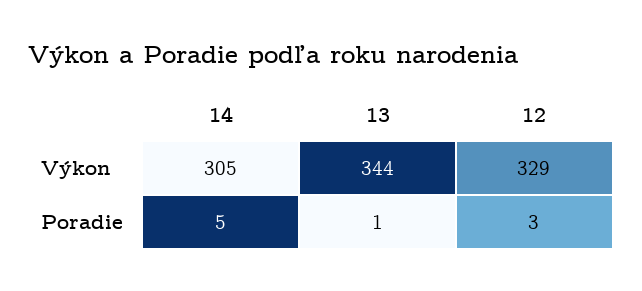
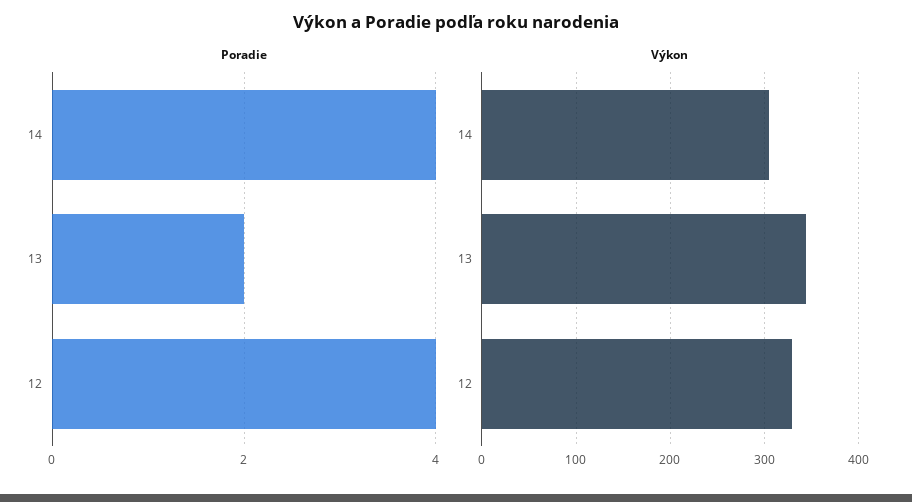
Poradie, 14: 5 -> 4
Poradie, 13: 1 -> 2
Poradie, 12: 3 -> 4

